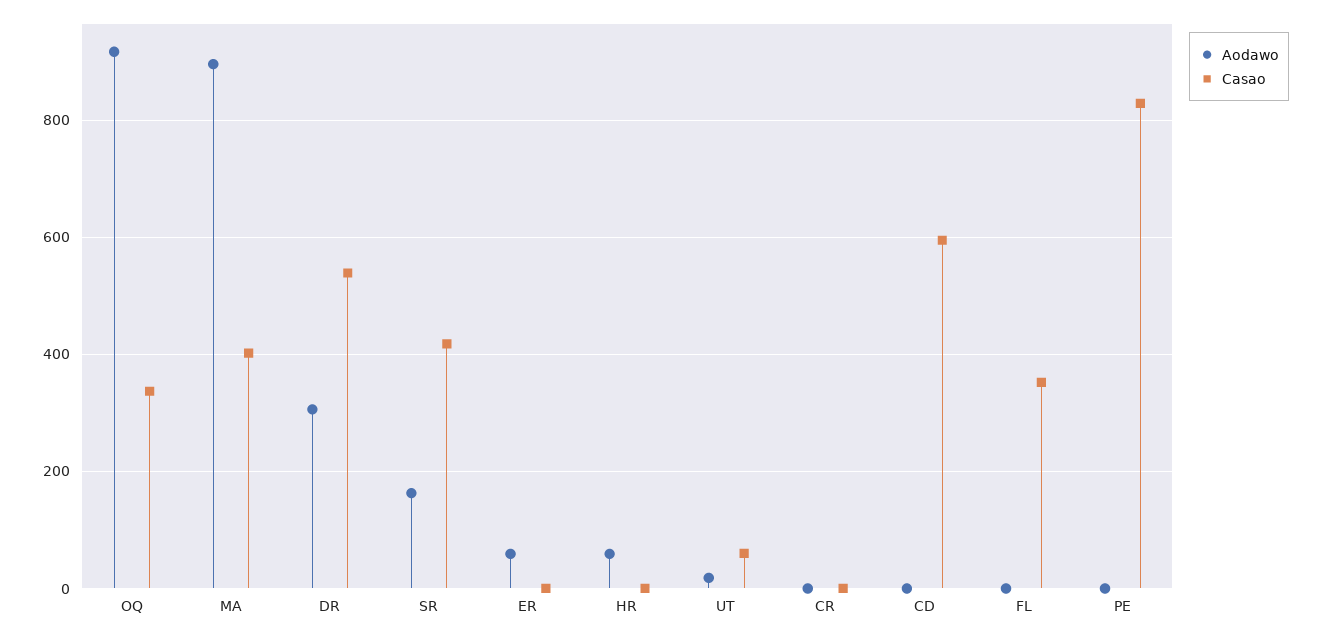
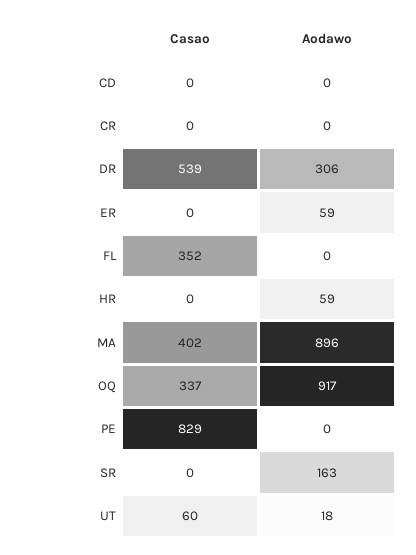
Casao, SR: 420 -> 0
Casao, CD: 600 -> 0

